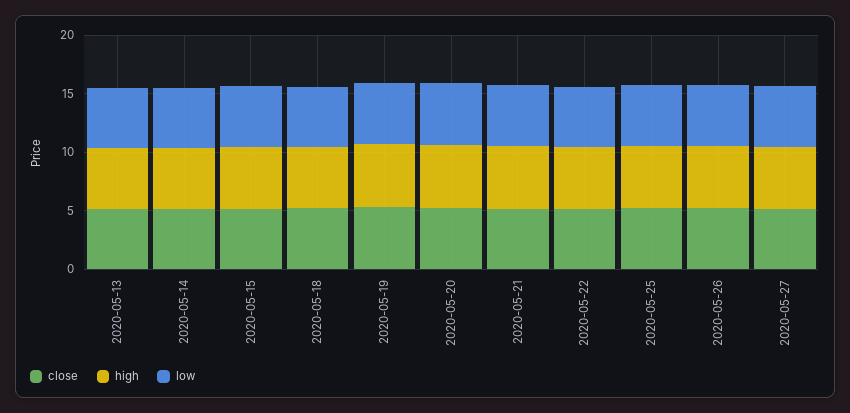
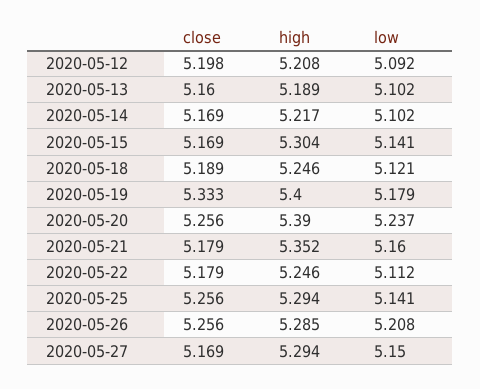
close, 2020-05-12: none -> 5.198
high, 2020-05-12: none -> 5.208
low, 2020-05-12: none -> 5.092

